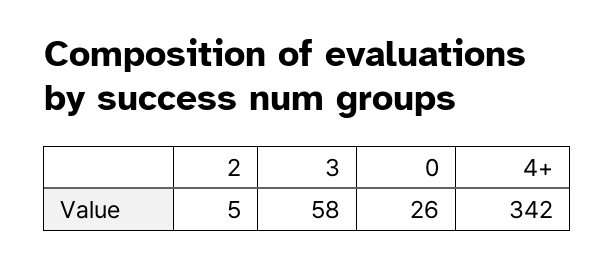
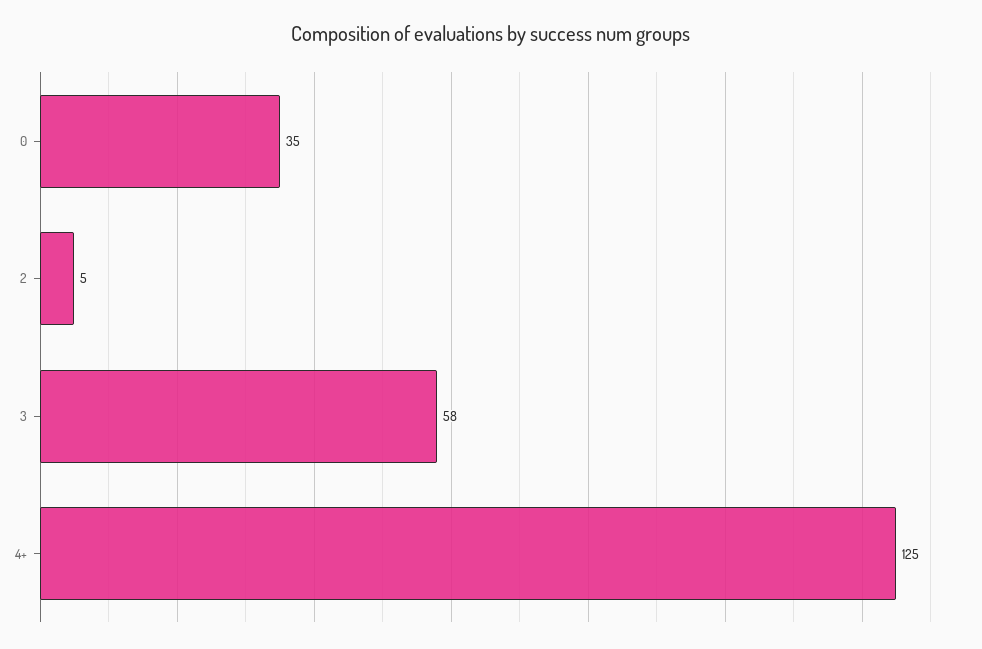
0: 26 -> 35
4+: 342 -> 125

